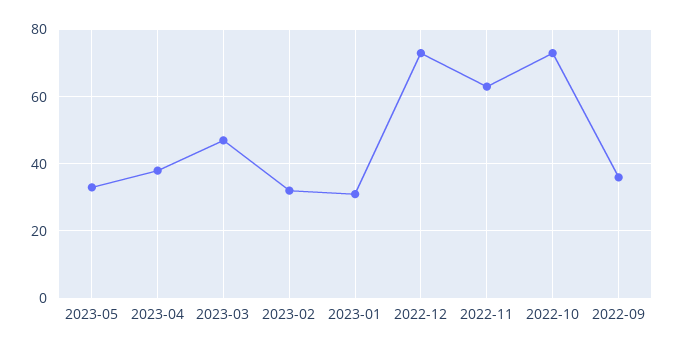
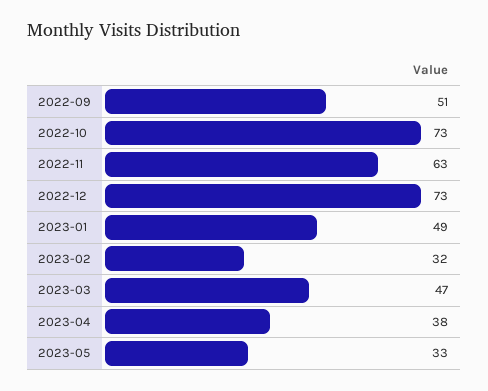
2023-01: 30 -> 49
2022-09: 35 -> 51

